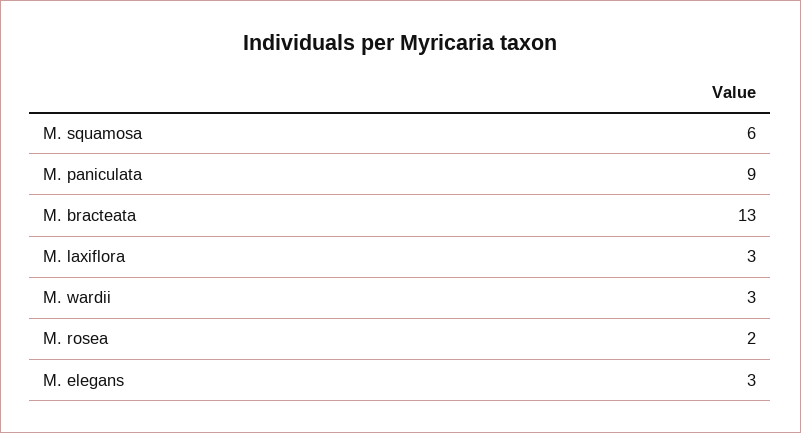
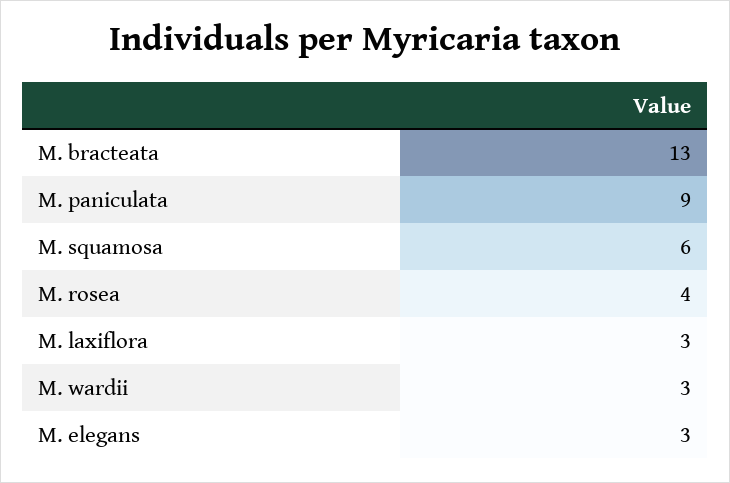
M. rosea: 2 -> 4

